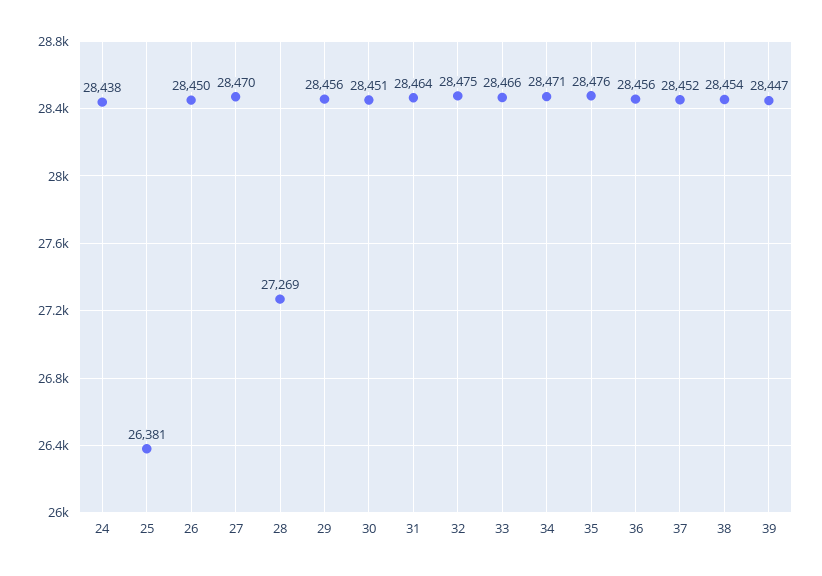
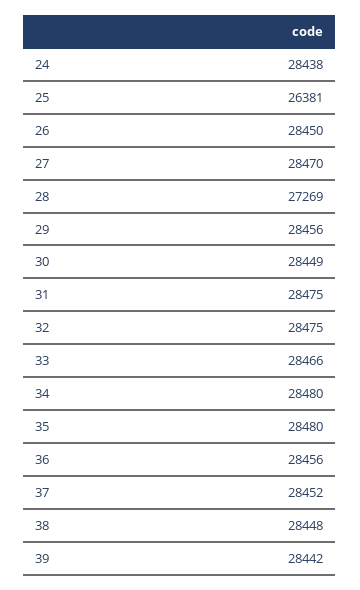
30: 28451 -> 28449
31: 28464 -> 28475
34: 28471 -> 28480
35: 28476 -> 28480
38: 28454 -> 28448
39: 28447 -> 28442

